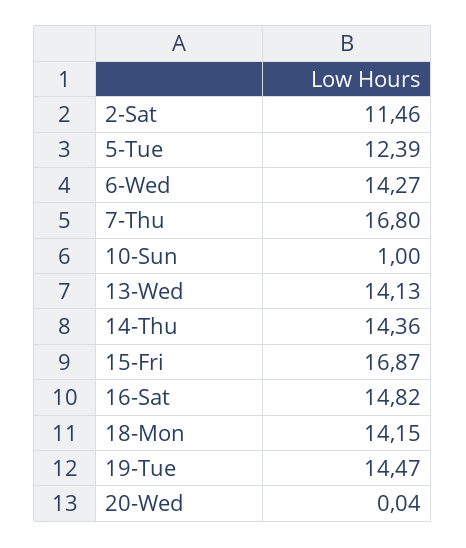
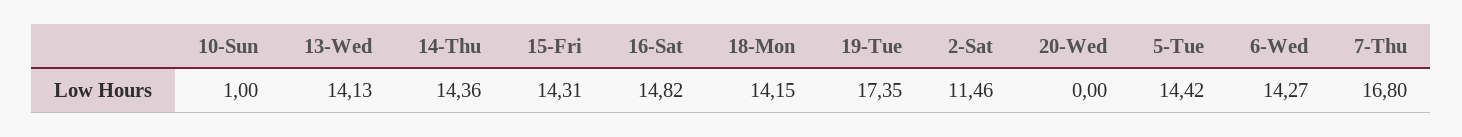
5-Tue: 12.39 -> 14.42
15-Fri: 16.87 -> 14.31
19-Tue: 14.47 -> 17.35
20-Wed: 0.04 -> 0

